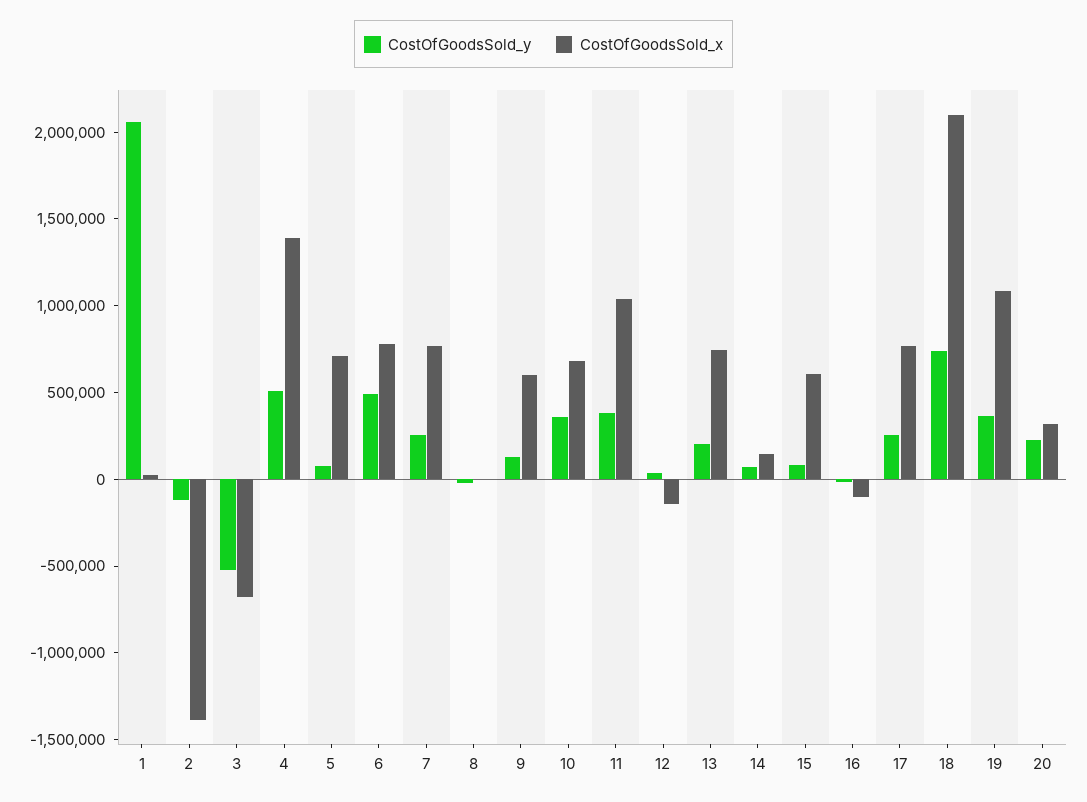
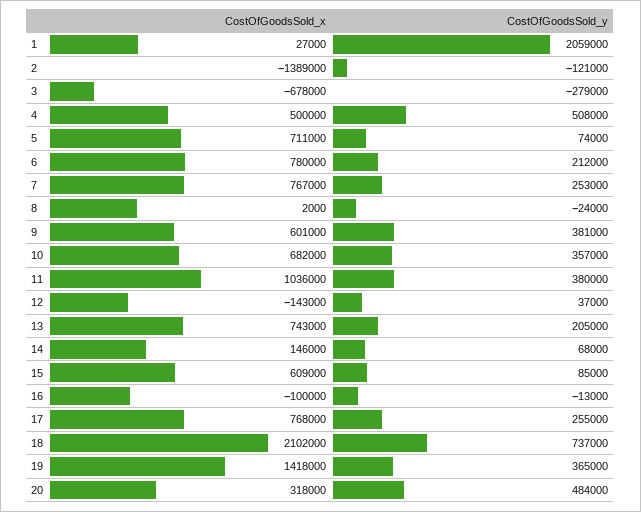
CostOfGoodsSold_y, 3: -500000 -> -279000
CostOfGoodsSold_x, 4: 1400000 -> 500000
CostOfGoodsSold_y, 6: 500000 -> 212000
CostOfGoodsSold_y, 9: 100000 -> 381000
CostOfGoodsSold_x, 19: 1100000 -> 1418000
CostOfGoodsSold_y, 20: 200000 -> 484000

